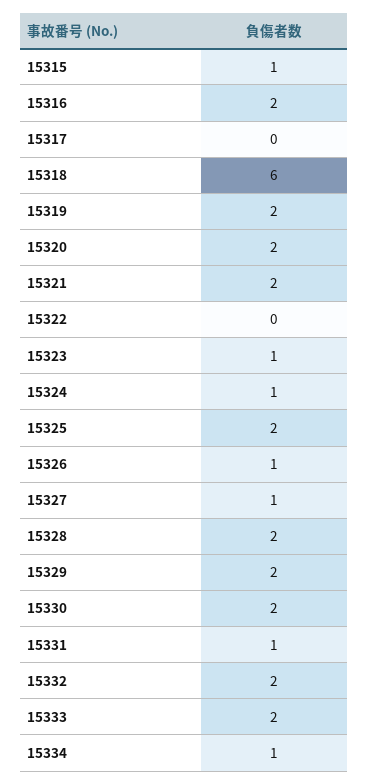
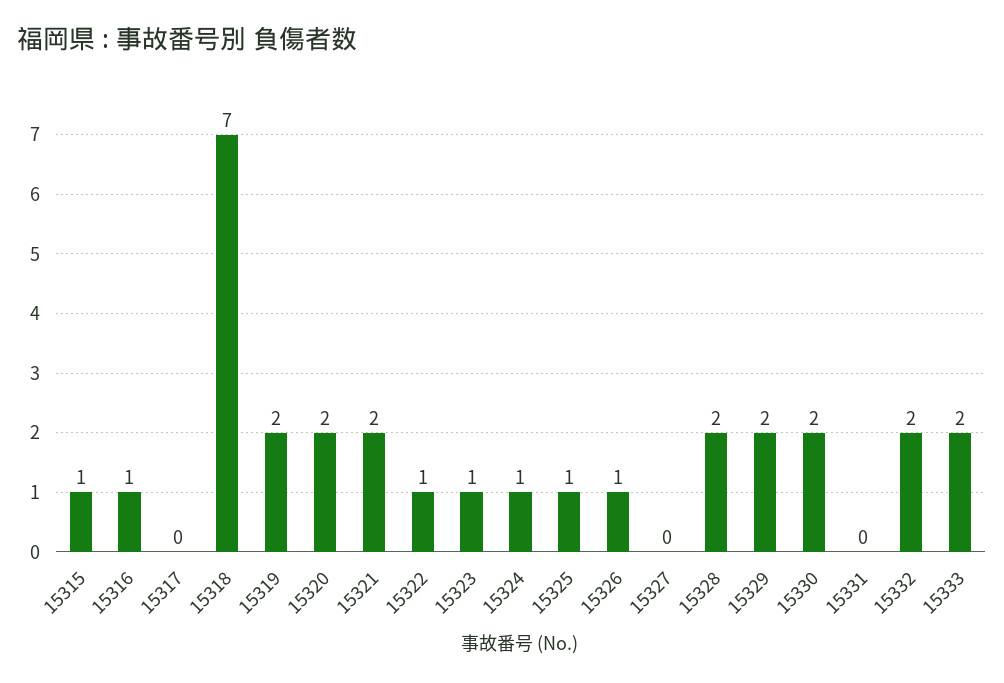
15316: 2 -> 1
15318: 6 -> 7
15322: 0 -> 1
15325: 2 -> 1
15327: 1 -> 0
15331: 1 -> 0
15334: 1 -> none

